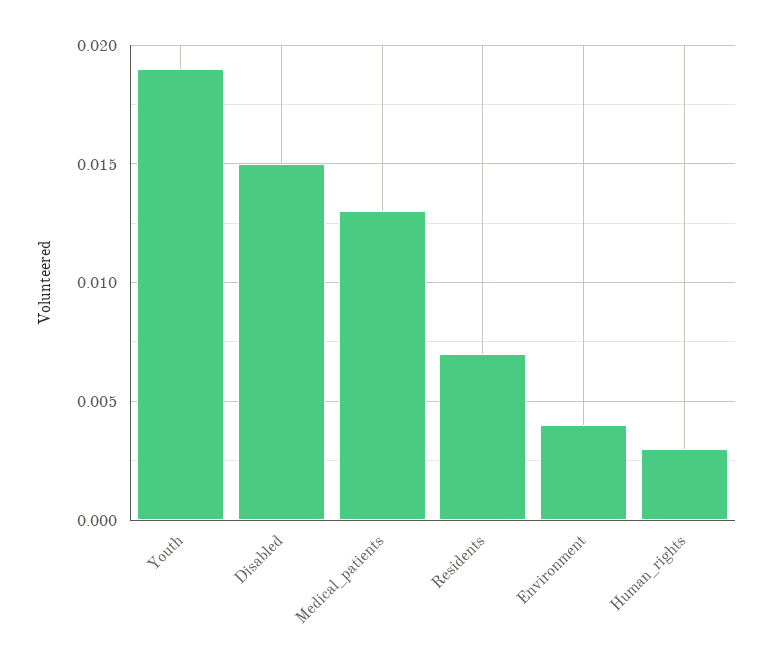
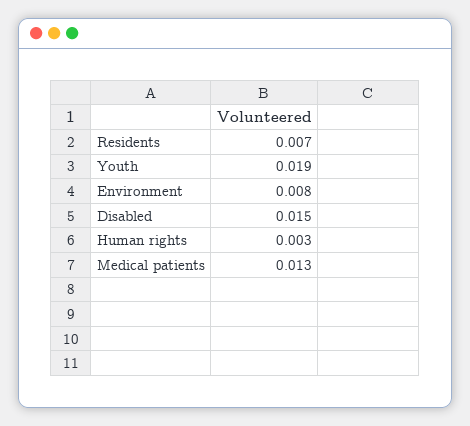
Environment: 0.004 -> 0.008

